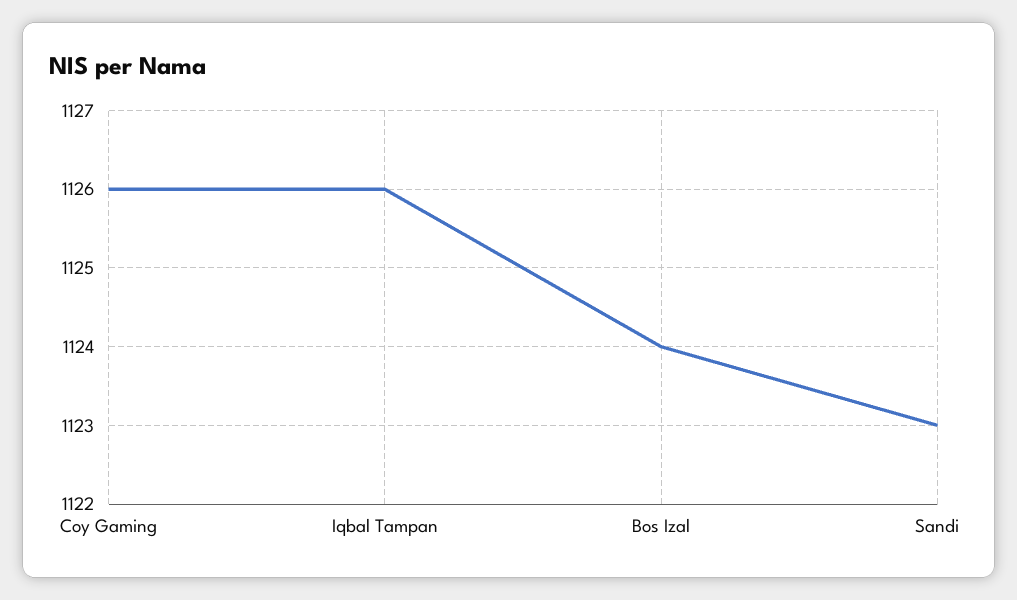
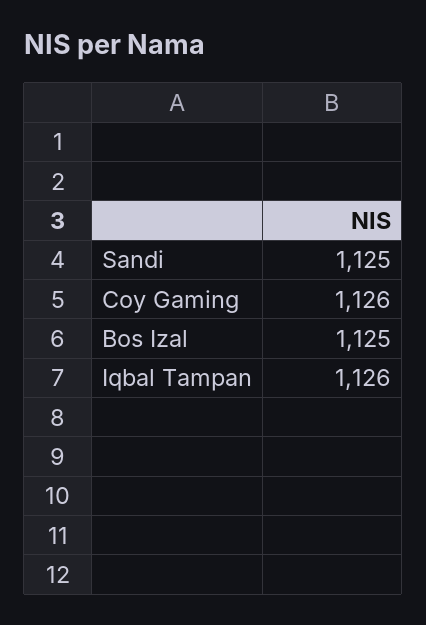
Bos Izal: 1124 -> 1125
Sandi: 1123 -> 1125

